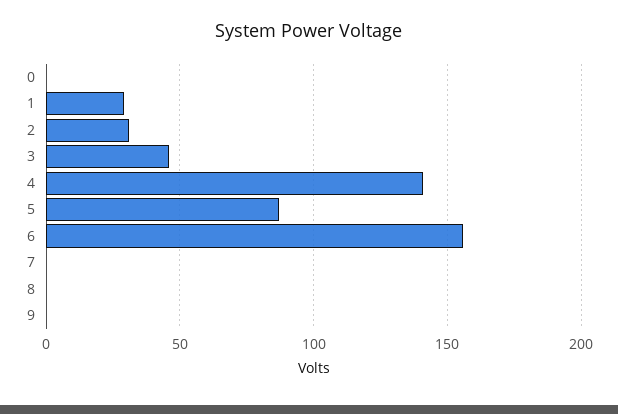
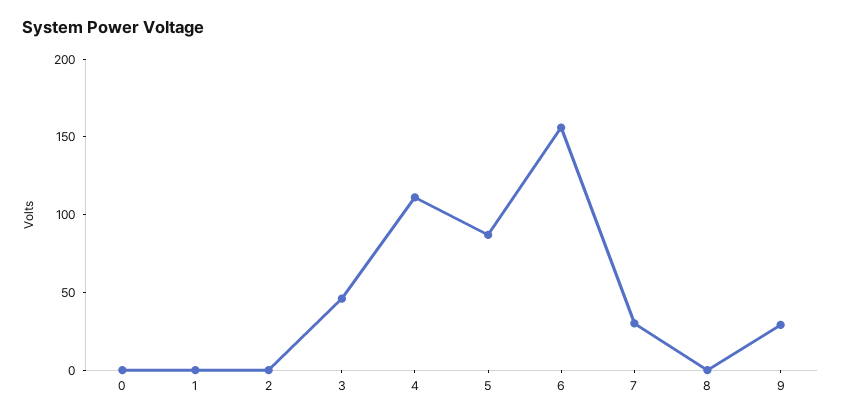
1: 30 -> 0
2: 30 -> 0
4: 140 -> 110
7: 0 -> 30
9: 0 -> 30

